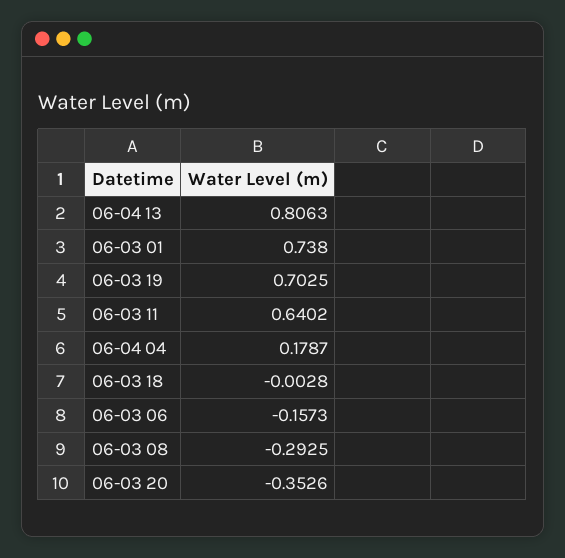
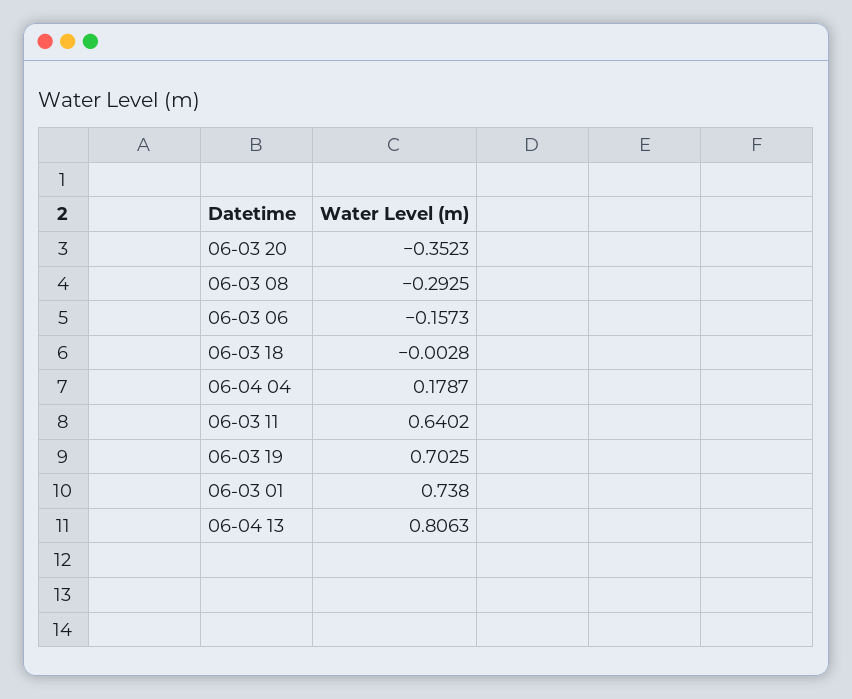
06-03 20: -0.3526 -> -0.3523

